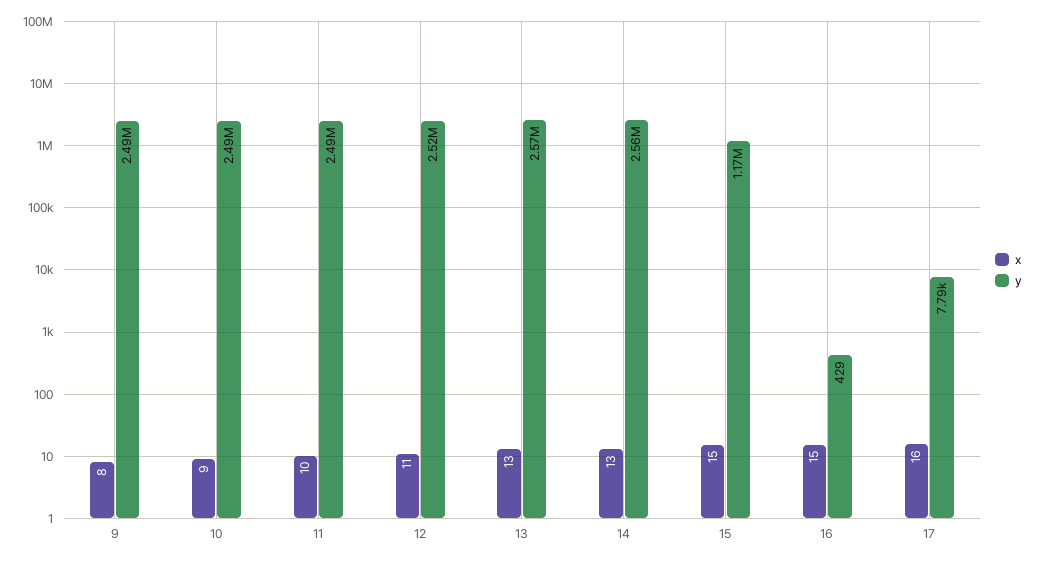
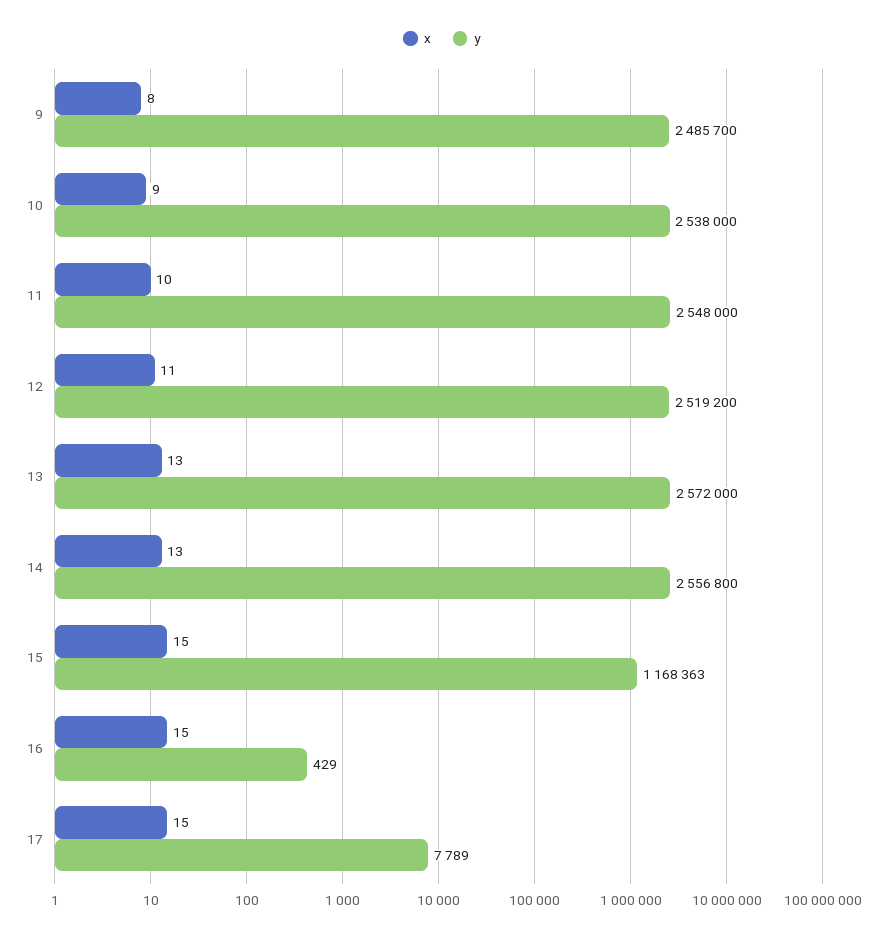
y, 10: 2490000 -> 2538000
y, 11: 2490000 -> 2548000
x, 17: 16 -> 15

